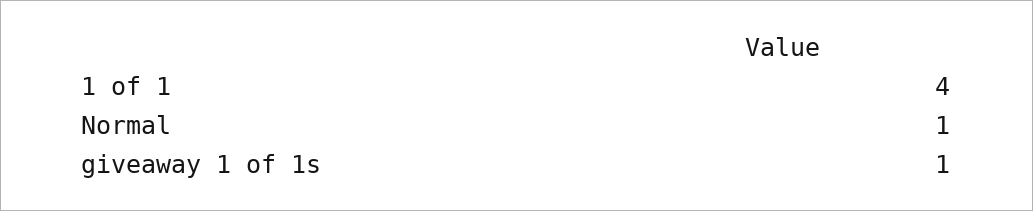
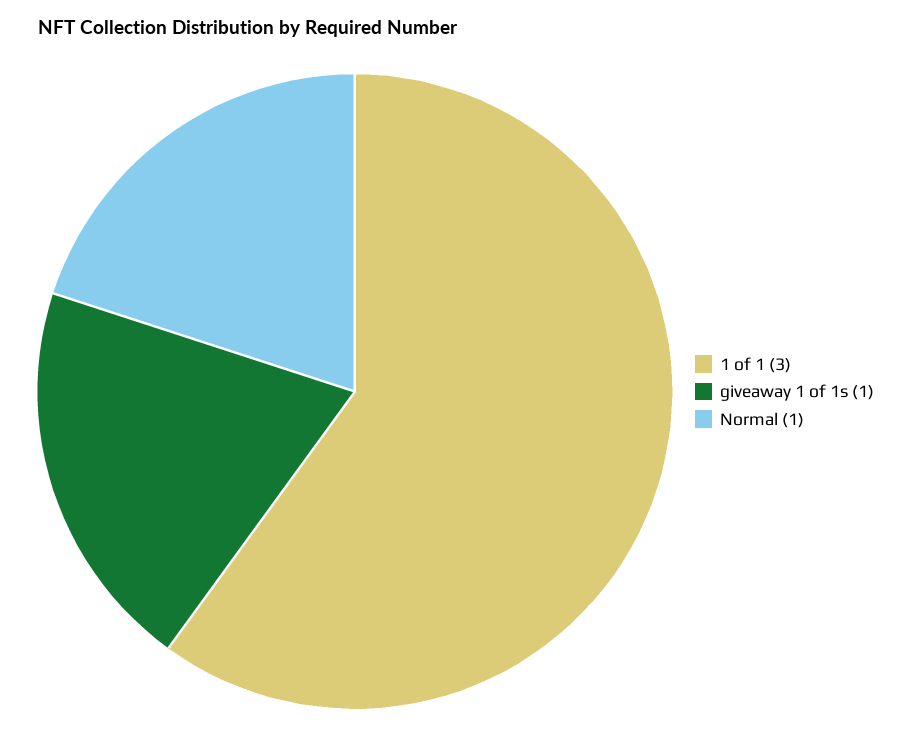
1 of 1: 4 -> 3

